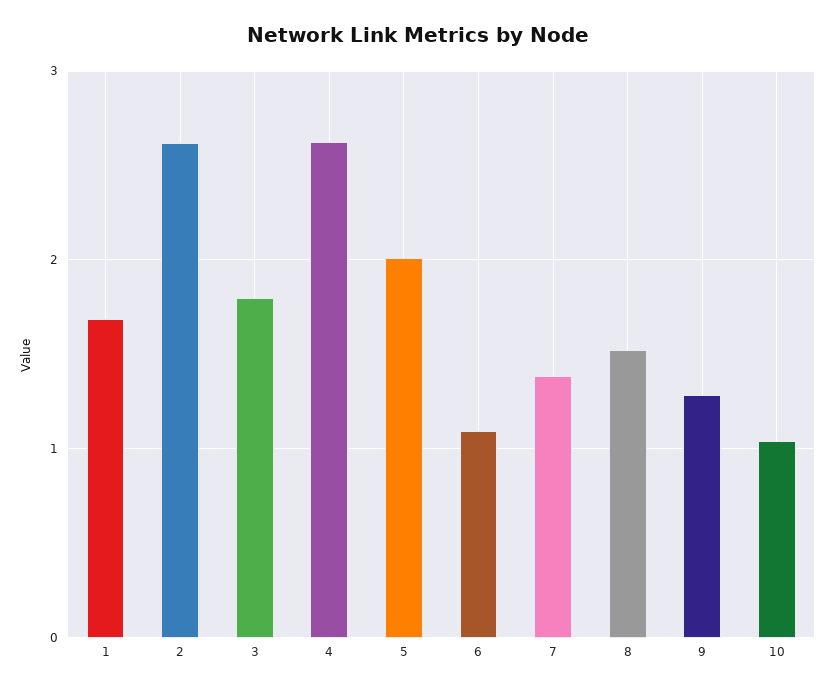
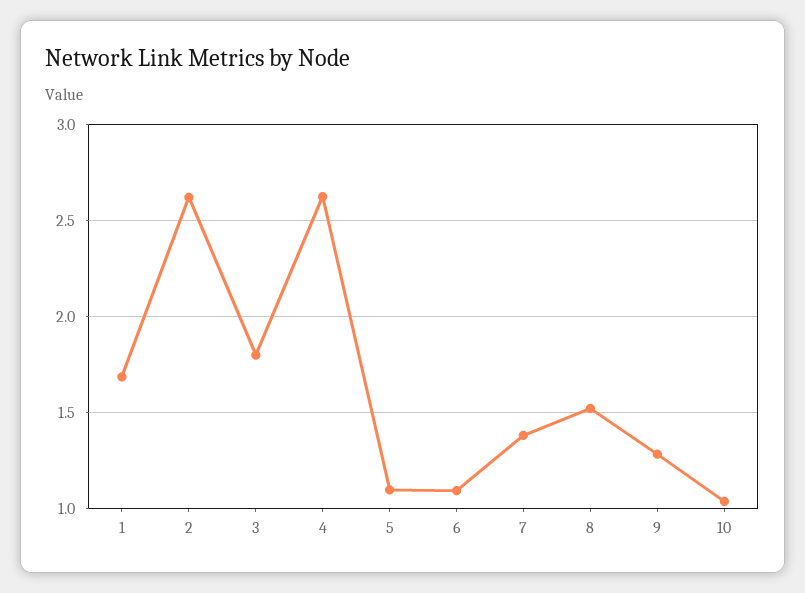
5: 2 -> 1.1

